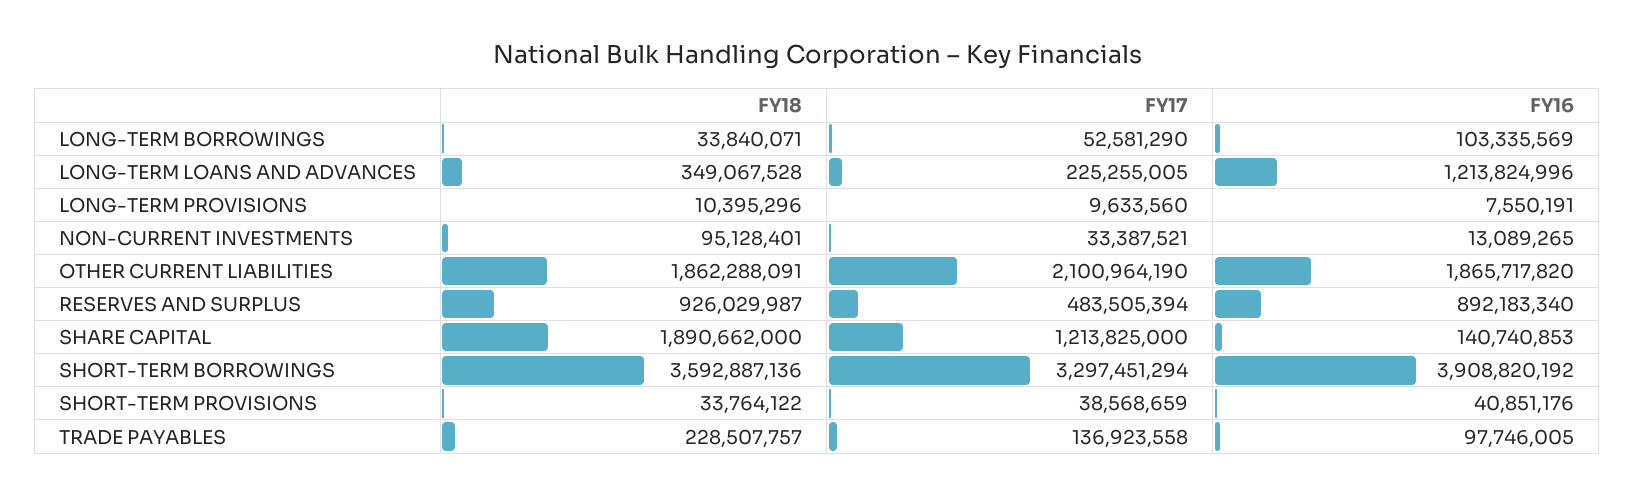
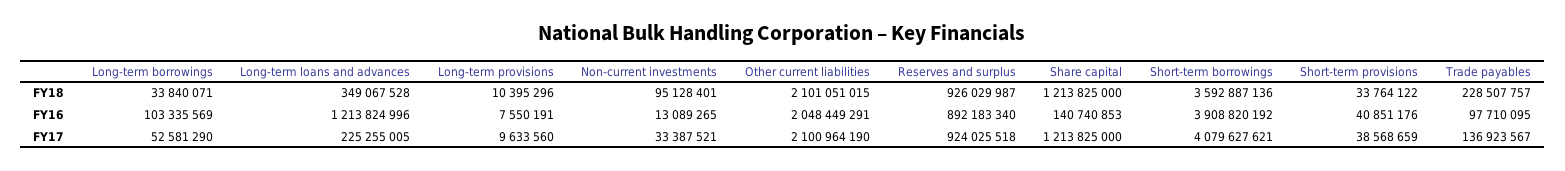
FY18, OTHER CURRENT LIABILITIES: 1862288091 -> 2101051015
FY16, OTHER CURRENT LIABILITIES: 1865717820 -> 2048449291
FY17, RESERVES AND SURPLUS: 483505394 -> 924025518
FY18, SHARE CAPITAL: 1890662000 -> 1213825000
FY17, SHORT-TERM BORROWINGS: 3297451294 -> 4079627621
FY17, TRADE PAYABLES: 136923558 -> 136923567
FY16, TRADE PAYABLES: 97746005 -> 97710095

